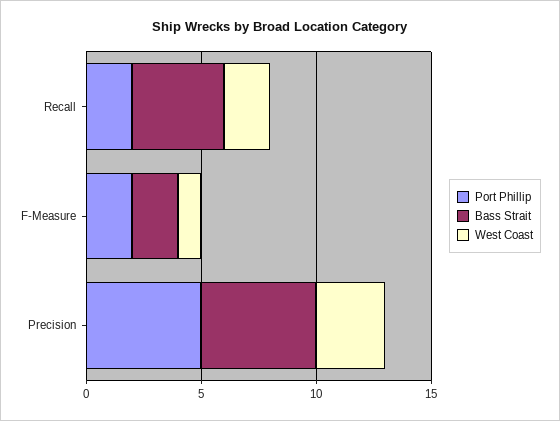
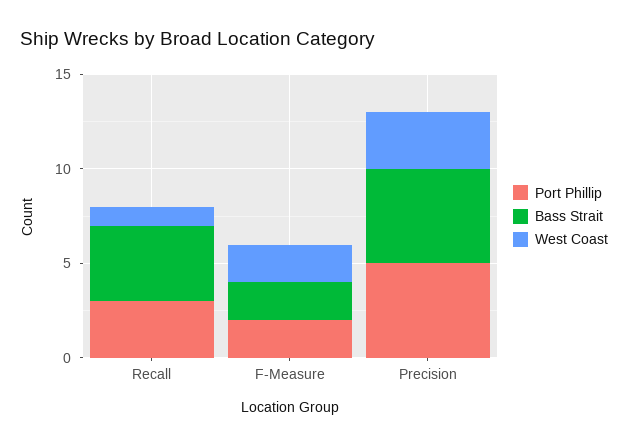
Port Phillip, Recall: 2 -> 3
West Coast, Recall: 2 -> 1
West Coast, F-Measure: 1 -> 2

